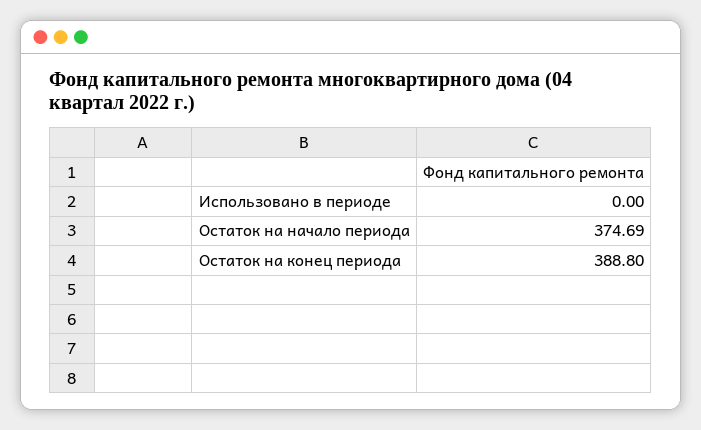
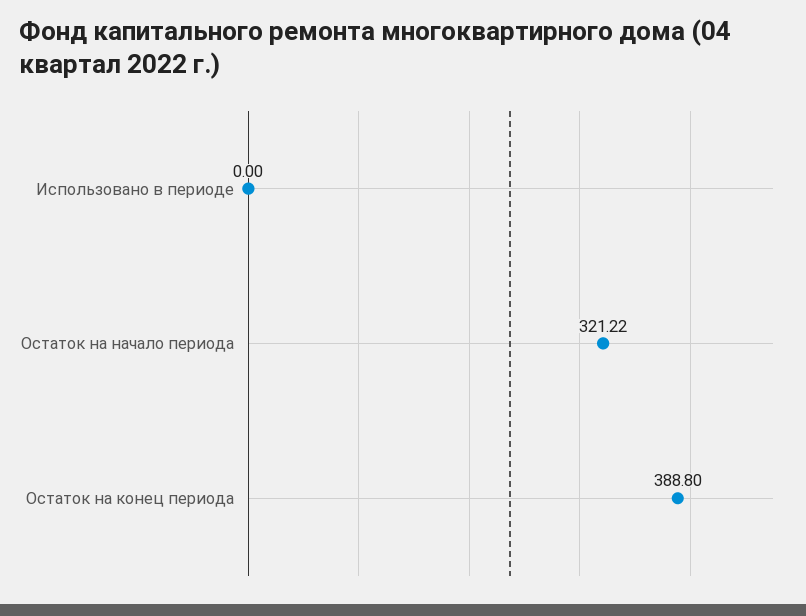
Остаток на начало периода: 374.69 -> 321.22

